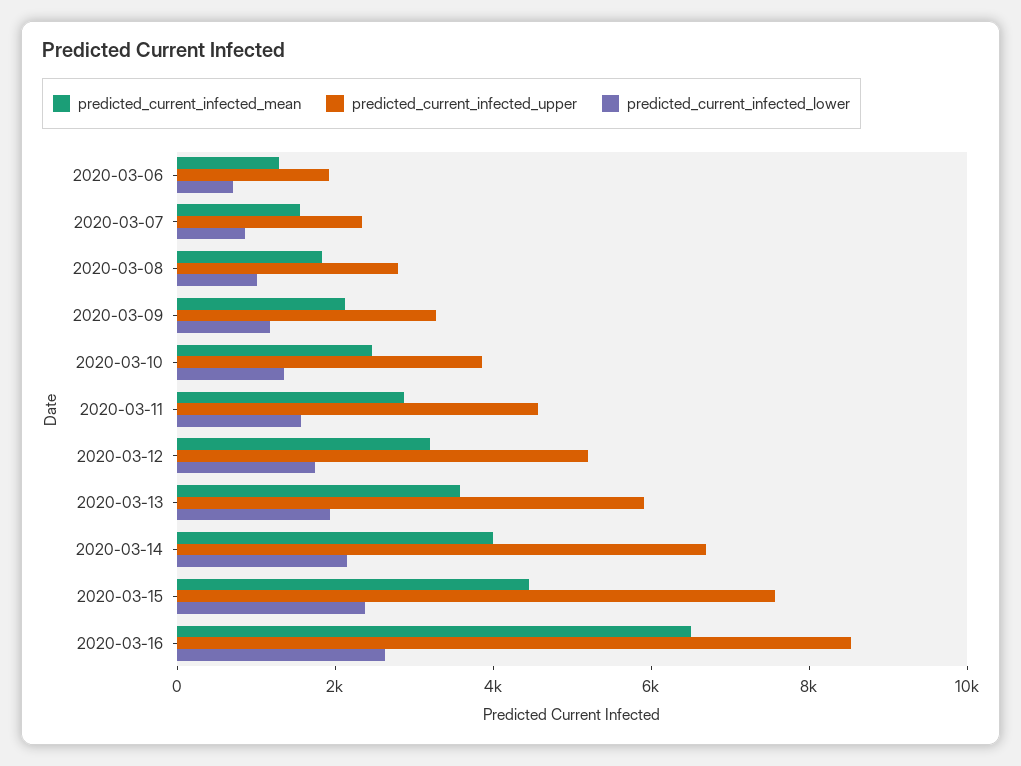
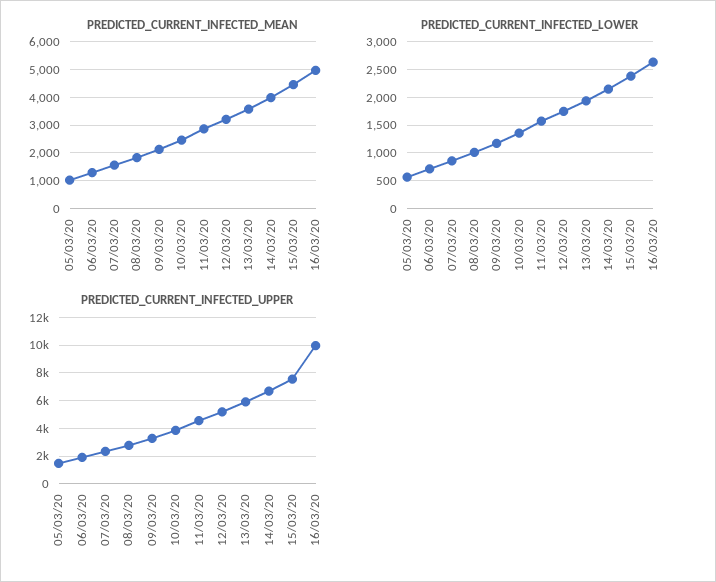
predicted_current_infected_mean, 2020-03-16: 6500 -> 5000
predicted_current_infected_upper, 2020-03-16: 8500 -> 10000
predicted_current_infected_mean, 05/03/20: none -> 1000
predicted_current_infected_lower, 05/03/20: none -> 500
predicted_current_infected_upper, 05/03/20: none -> 1500

